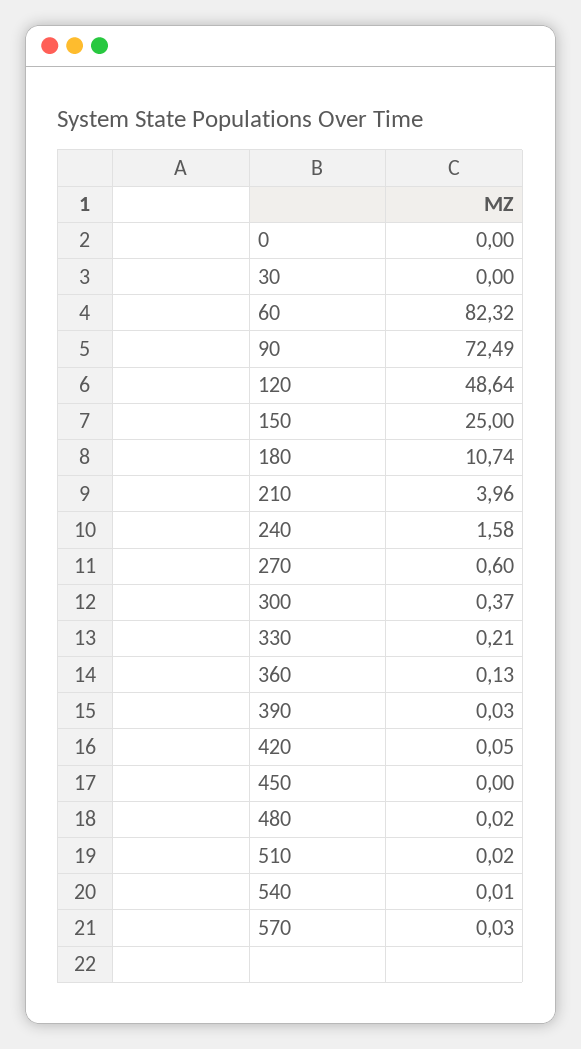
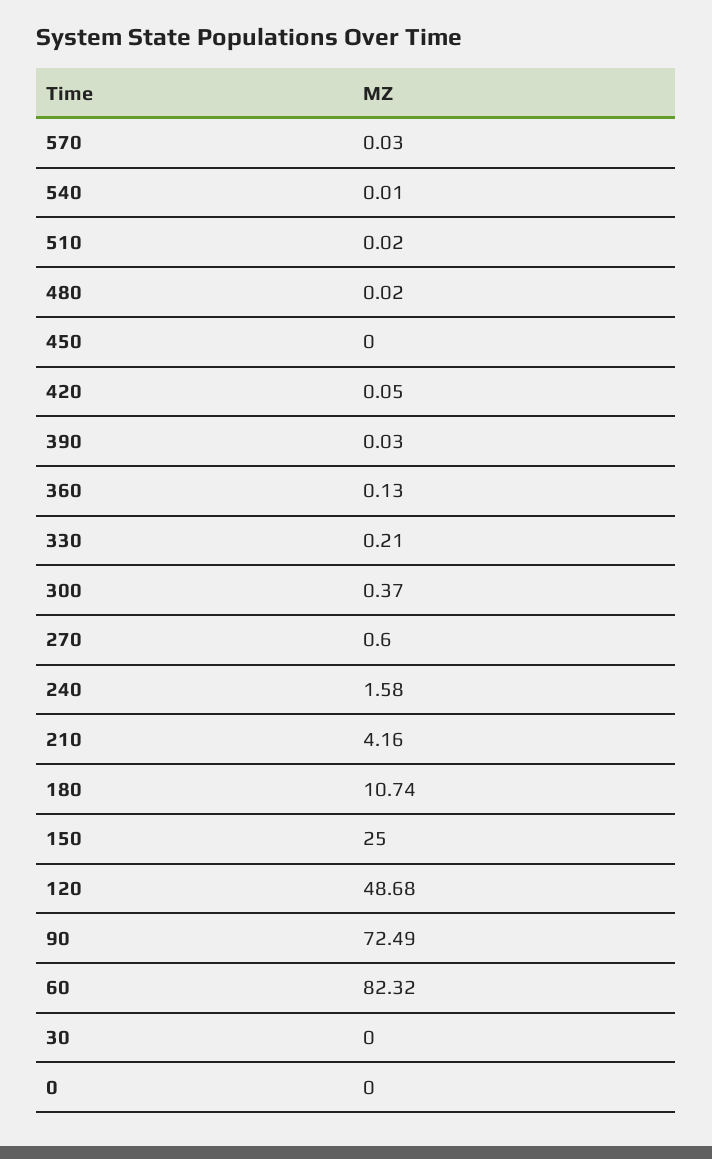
120: 48.64 -> 48.68
210: 3.96 -> 4.16

